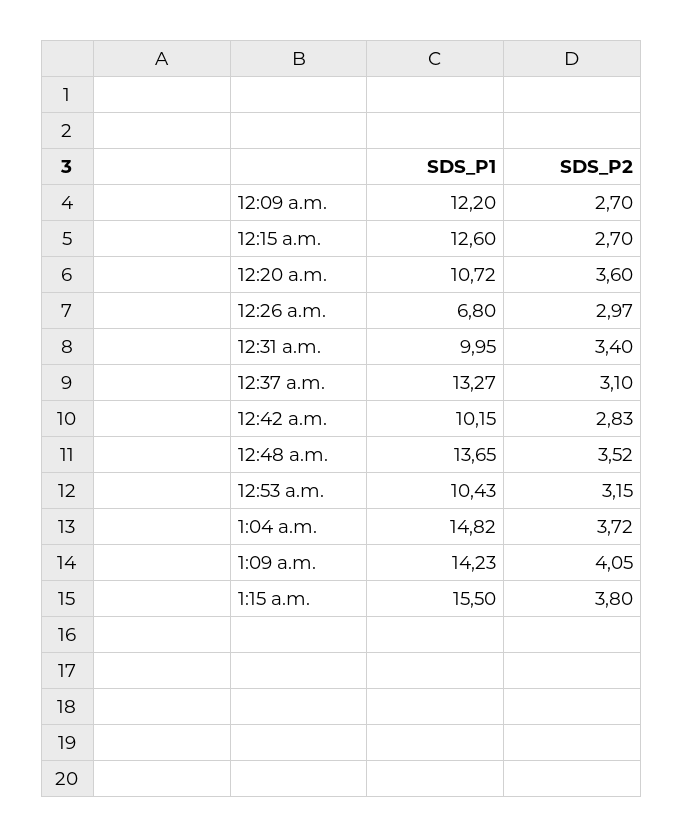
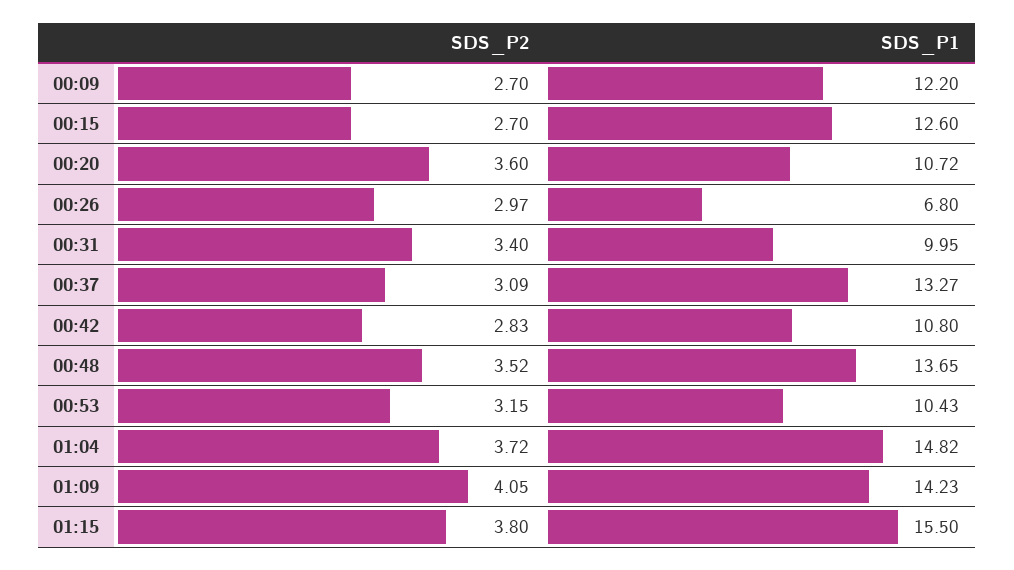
SDS_P2, 12:37 a.m.: 3.1 -> 3.09
SDS_P1, 12:42 a.m.: 10.15 -> 10.8

